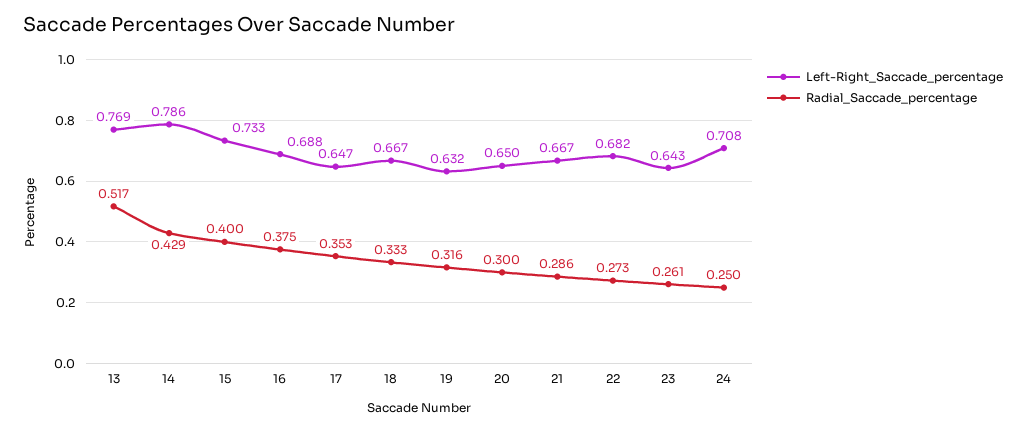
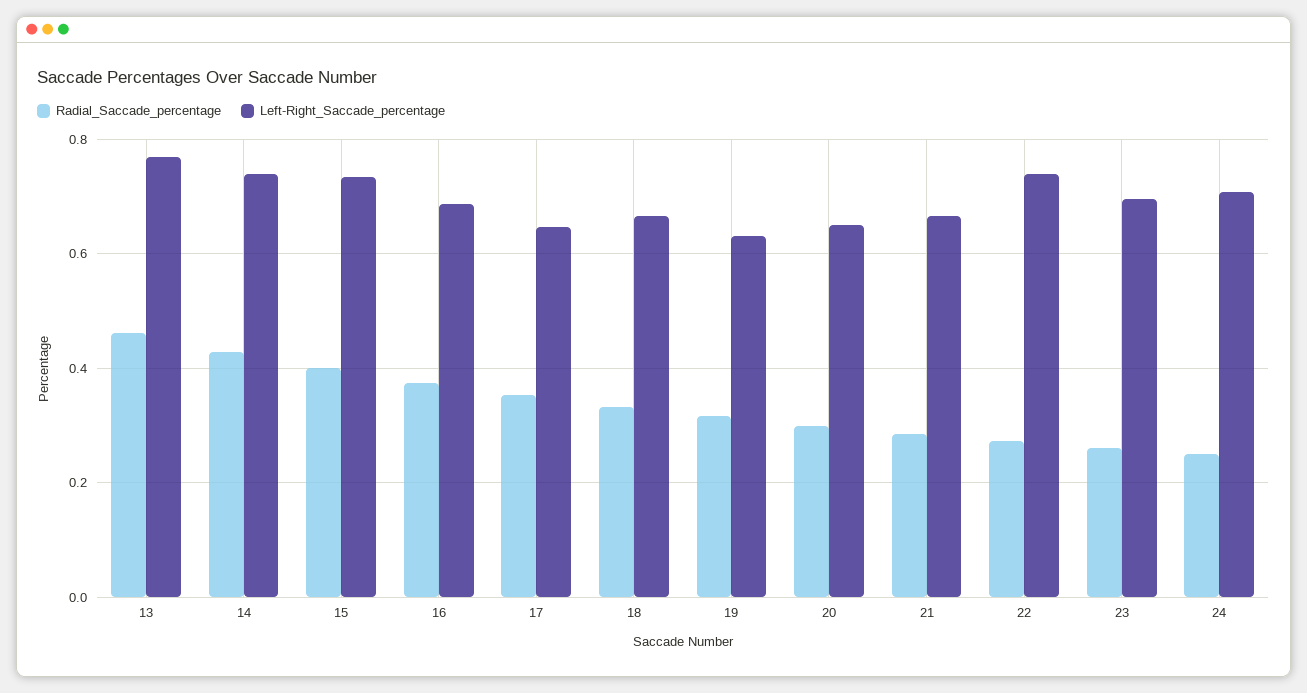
Radial_Saccade_percentage, 13: 0.517 -> 0.46
Left-Right_Saccade_percentage, 14: 0.786 -> 0.74
Left-Right_Saccade_percentage, 22: 0.682 -> 0.74
Left-Right_Saccade_percentage, 23: 0.643 -> 0.7

